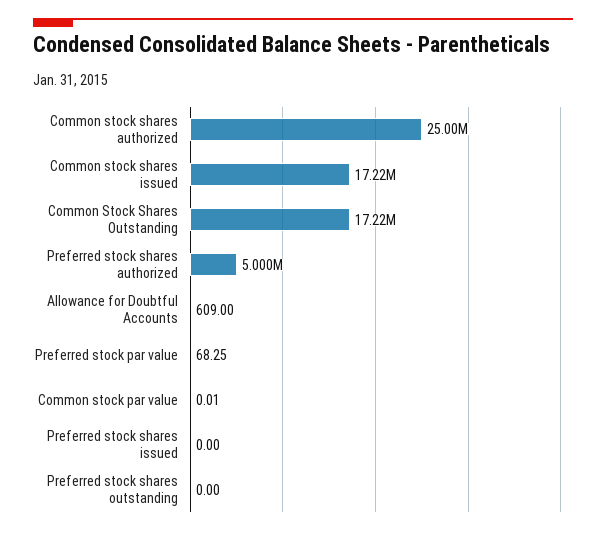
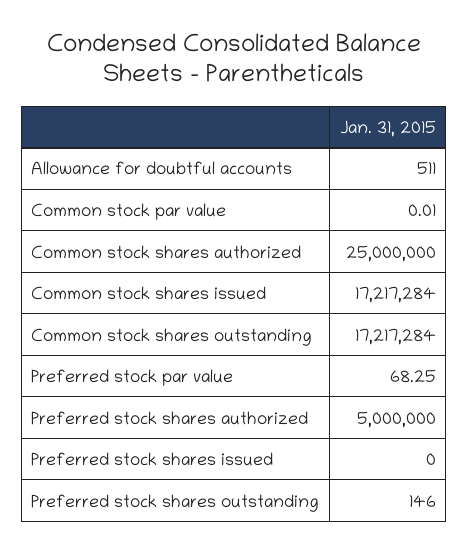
Allowance for Doubtful Accounts: 609 -> 511
Preferred stock shares outstanding: 0 -> 146

